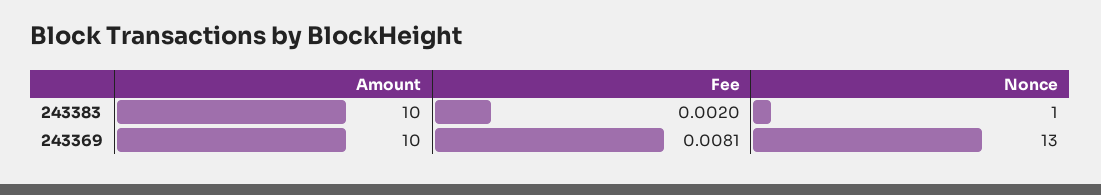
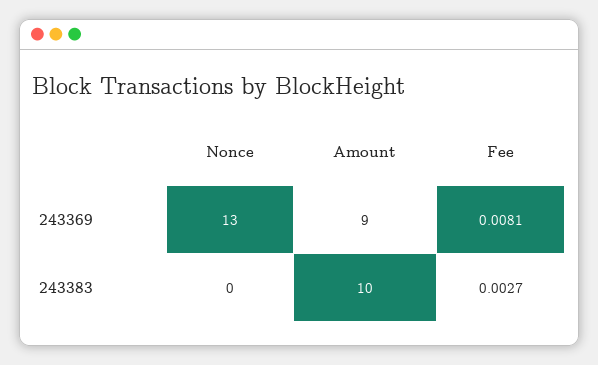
Fee, 243383: 0.002 -> 0.0027
Nonce, 243383: 1 -> 0
Amount, 243369: 10 -> 9

